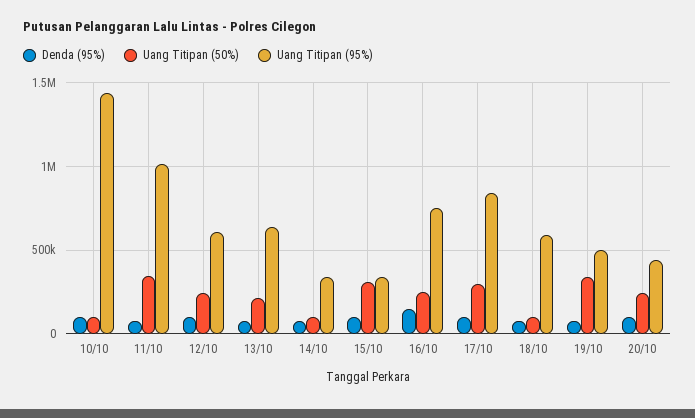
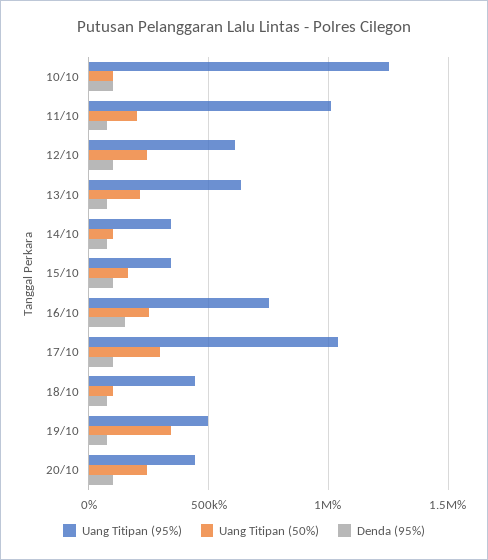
Uang Titipan (95%), 10/10: 1450000 -> 1250000
Uang Titipan (50%), 11/10: 350000 -> 200000
Uang Titipan (50%), 15/10: 300000 -> 150000
Uang Titipan (95%), 17/10: 850000 -> 1050000
Uang Titipan (95%), 18/10: 600000 -> 450000

